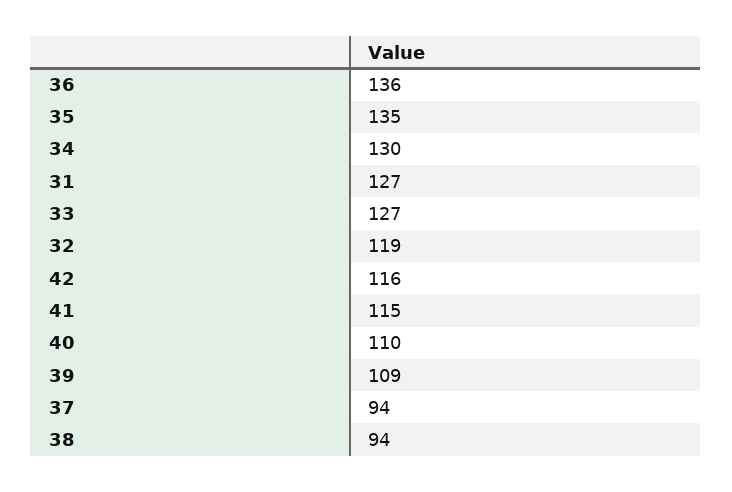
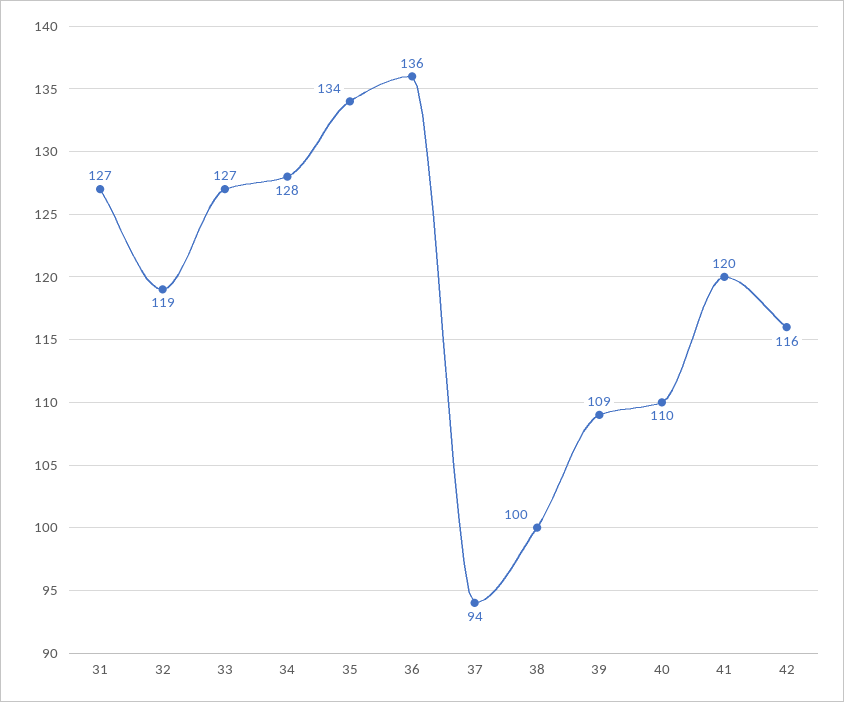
35: 135 -> 134
34: 130 -> 128
41: 115 -> 120
38: 94 -> 100

